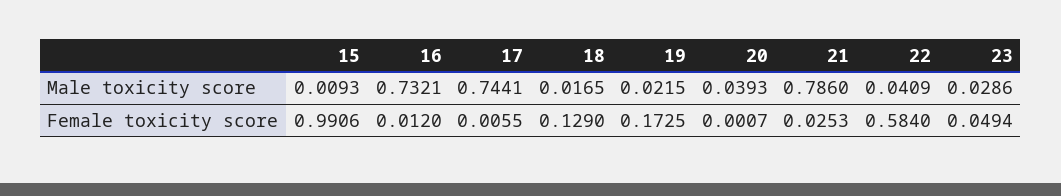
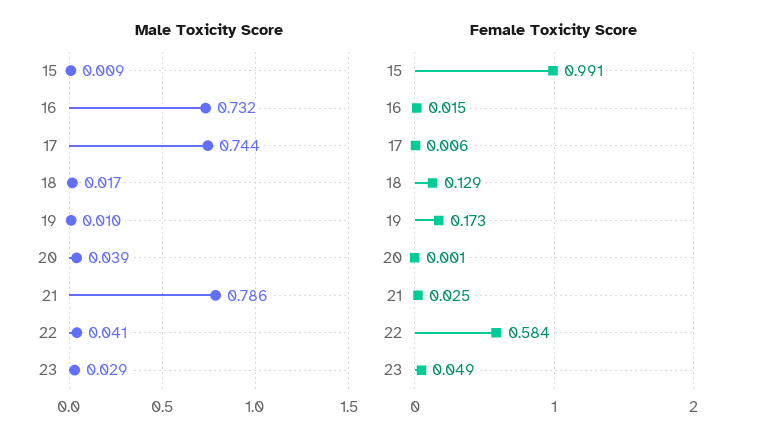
Male toxicity score, 19: 0.0215 -> 0.01
Female toxicity score, 16: 0.012 -> 0.015

